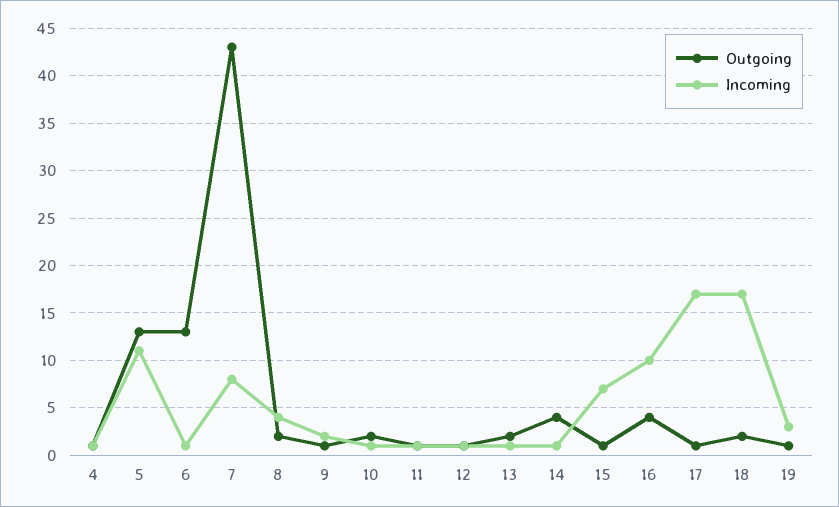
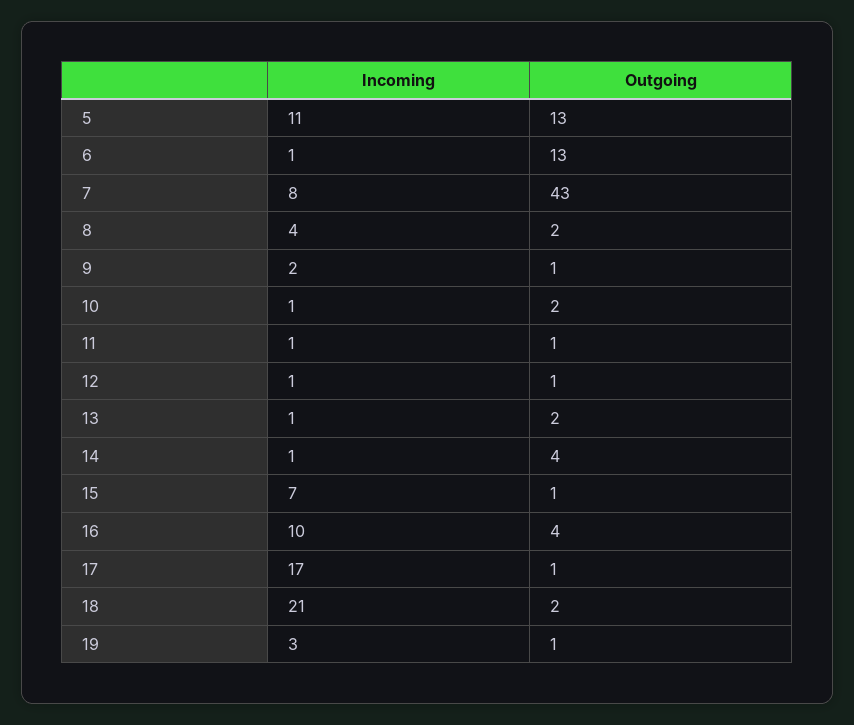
Outgoing, 4: 1 -> none
Incoming, 4: 1 -> none
Incoming, 18: 17 -> 21

